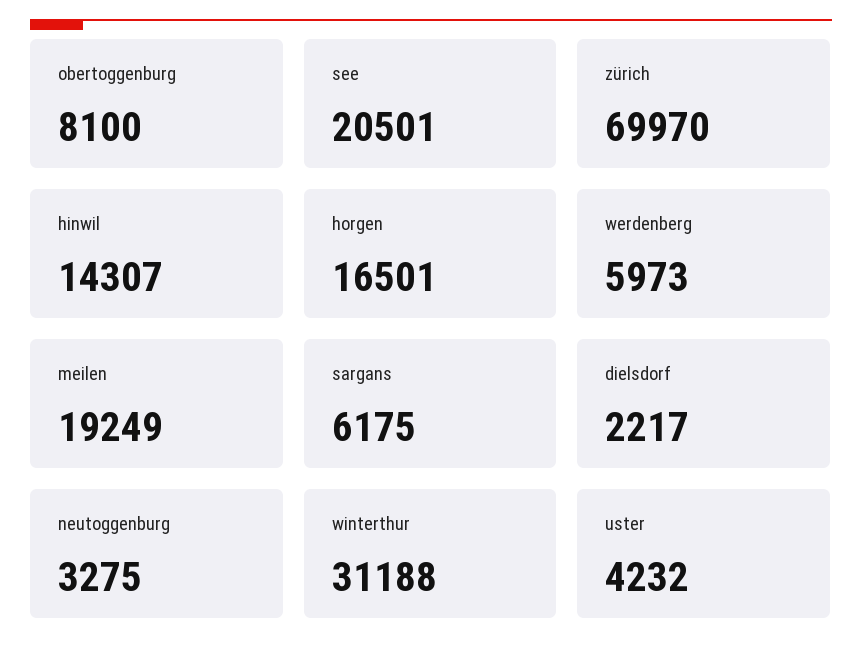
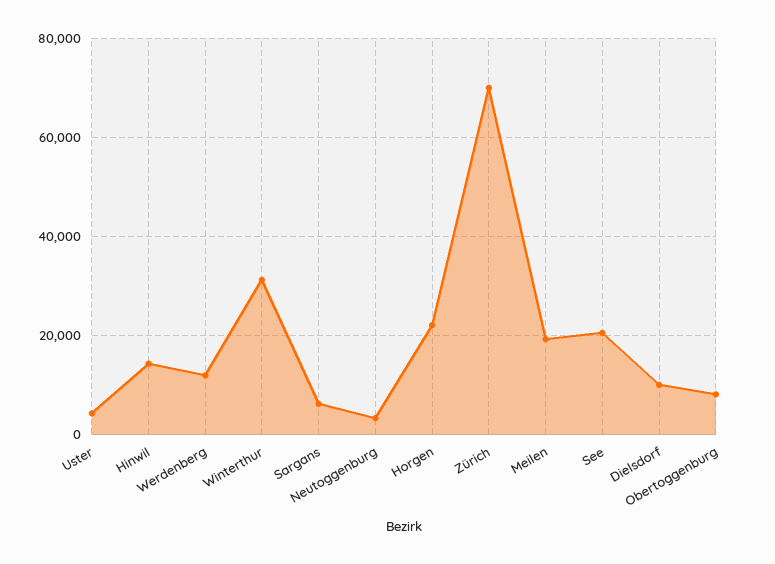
horgen: 16501 -> 22000
werdenberg: 5973 -> 12000
dielsdorf: 2217 -> 10000

